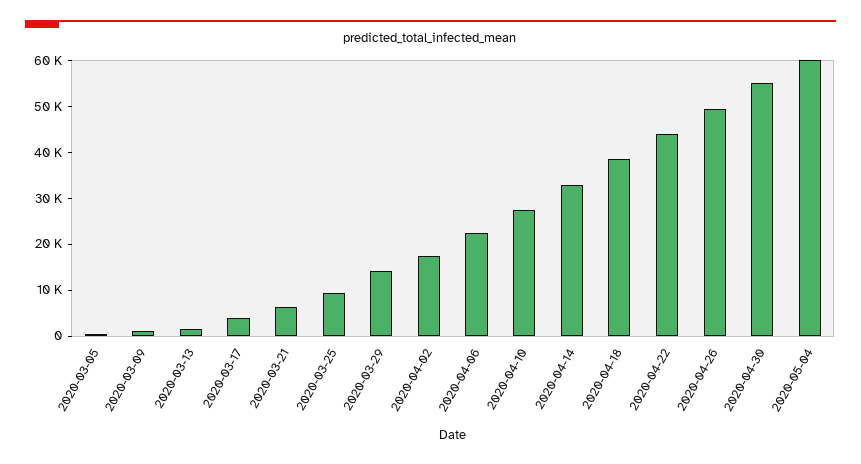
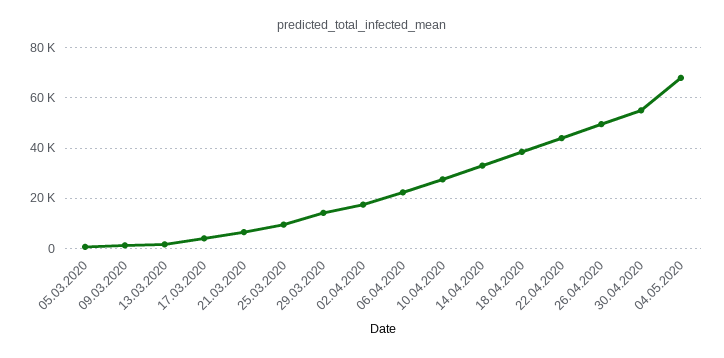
2020-05-04: 60000 -> 67500

